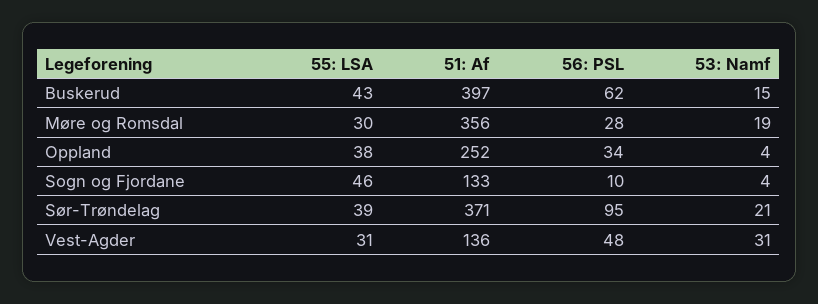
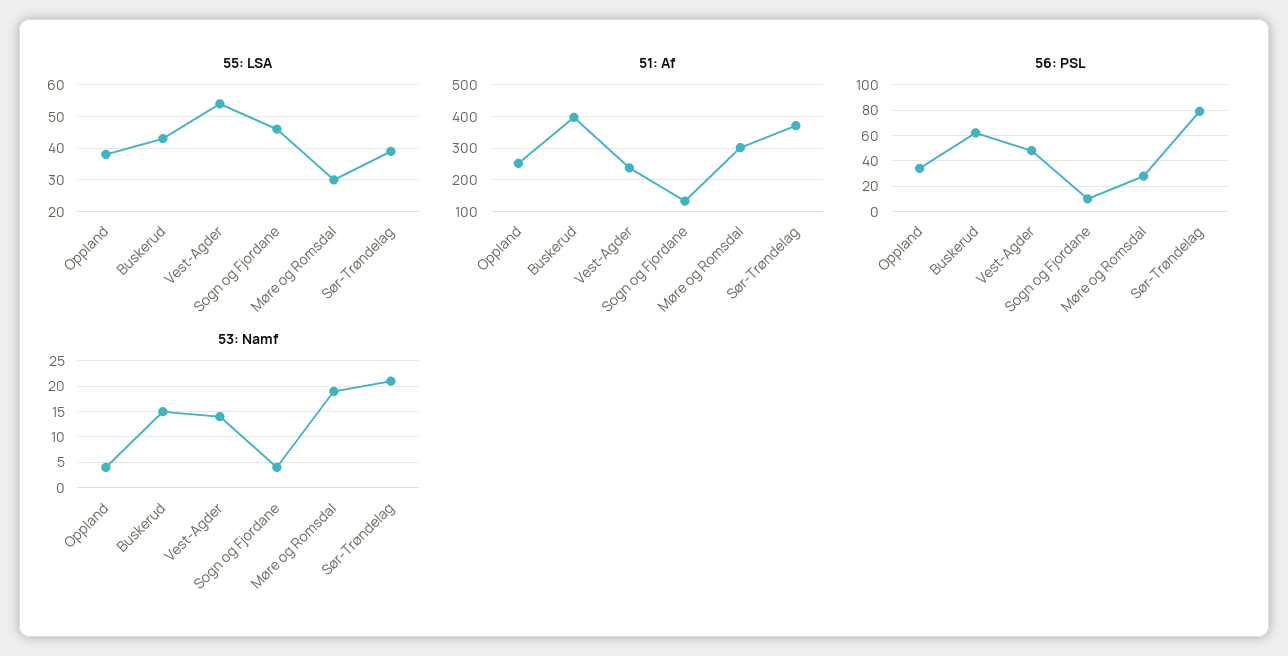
51: Af, Møre og Romsdal: 356 -> 300
56: PSL, Sør-Trøndelag: 95 -> 80
55: LSA, Vest-Agder: 31 -> 55
51: Af, Vest-Agder: 136 -> 240
53: Namf, Vest-Agder: 31 -> 15

